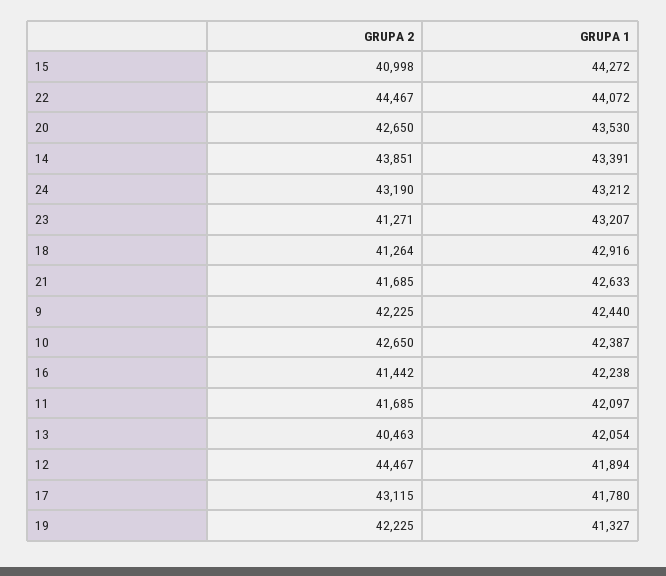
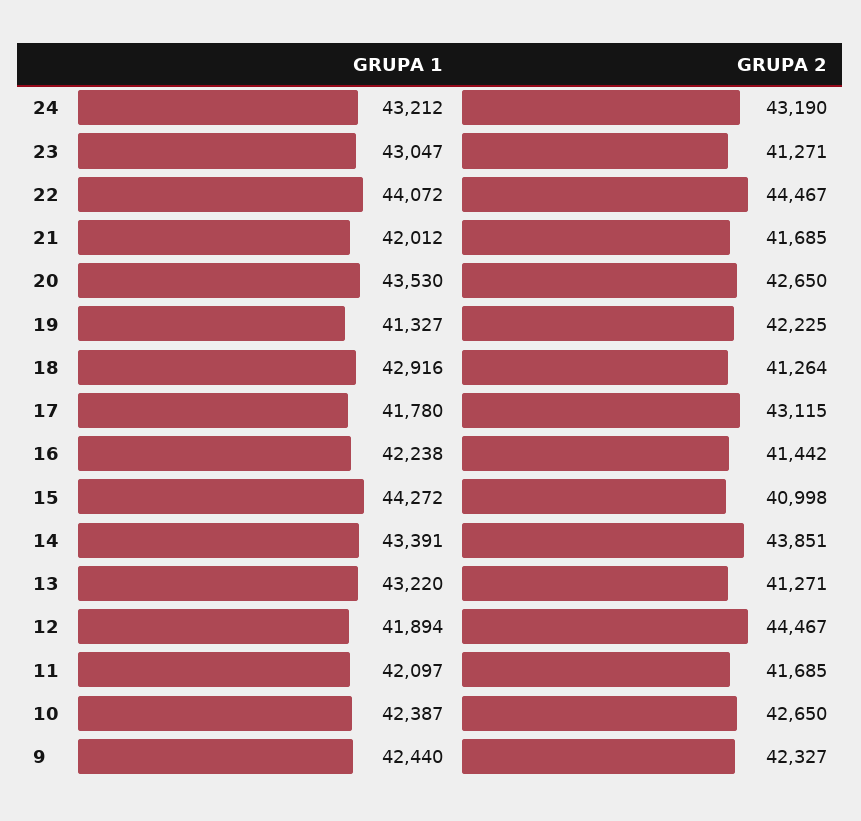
GRUPA 1, 23: 43207 -> 43047
GRUPA 1, 21: 42633 -> 42012
GRUPA 2, 9: 42225 -> 42327
GRUPA 2, 13: 40463 -> 41271
GRUPA 1, 13: 42054 -> 43220

